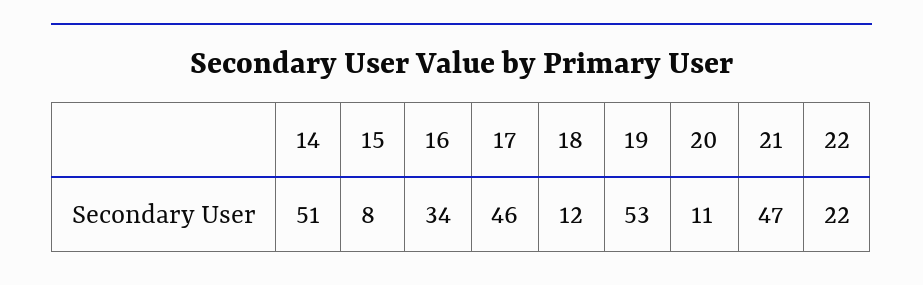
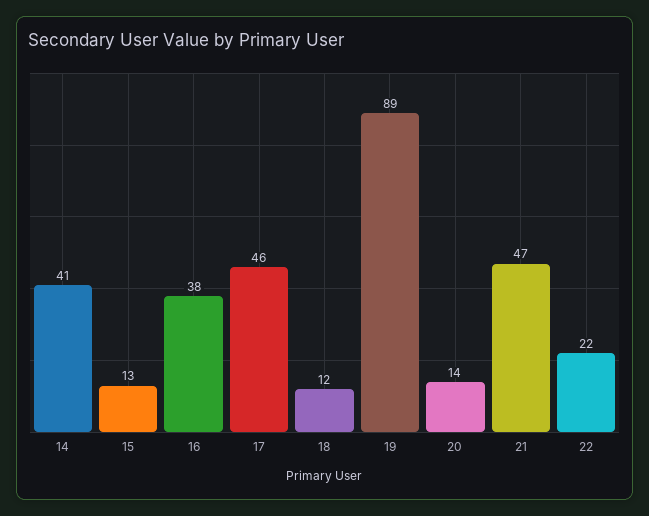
14: 51 -> 41
15: 8 -> 13
16: 34 -> 38
19: 53 -> 89
20: 11 -> 14

